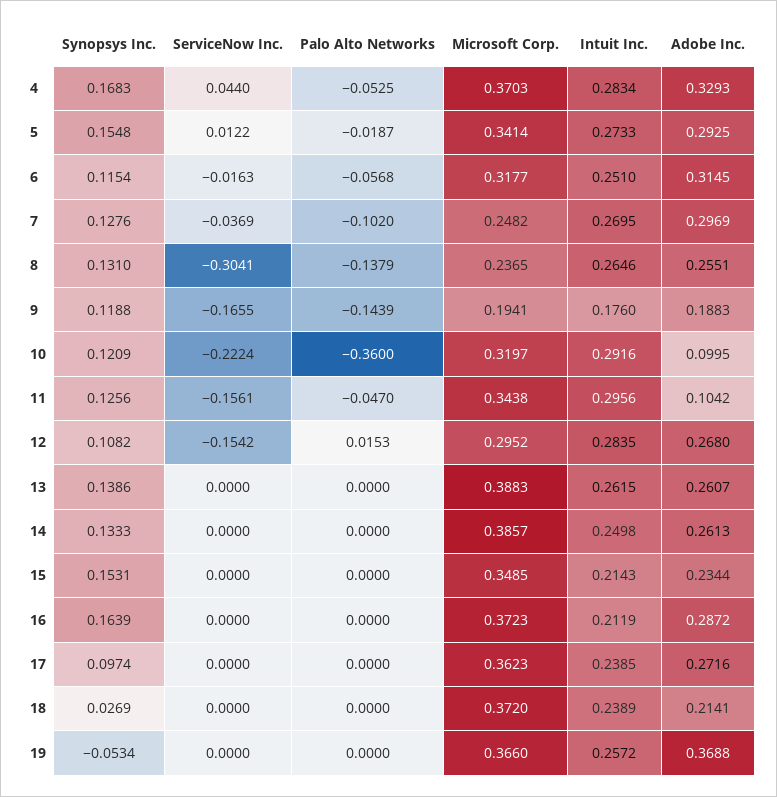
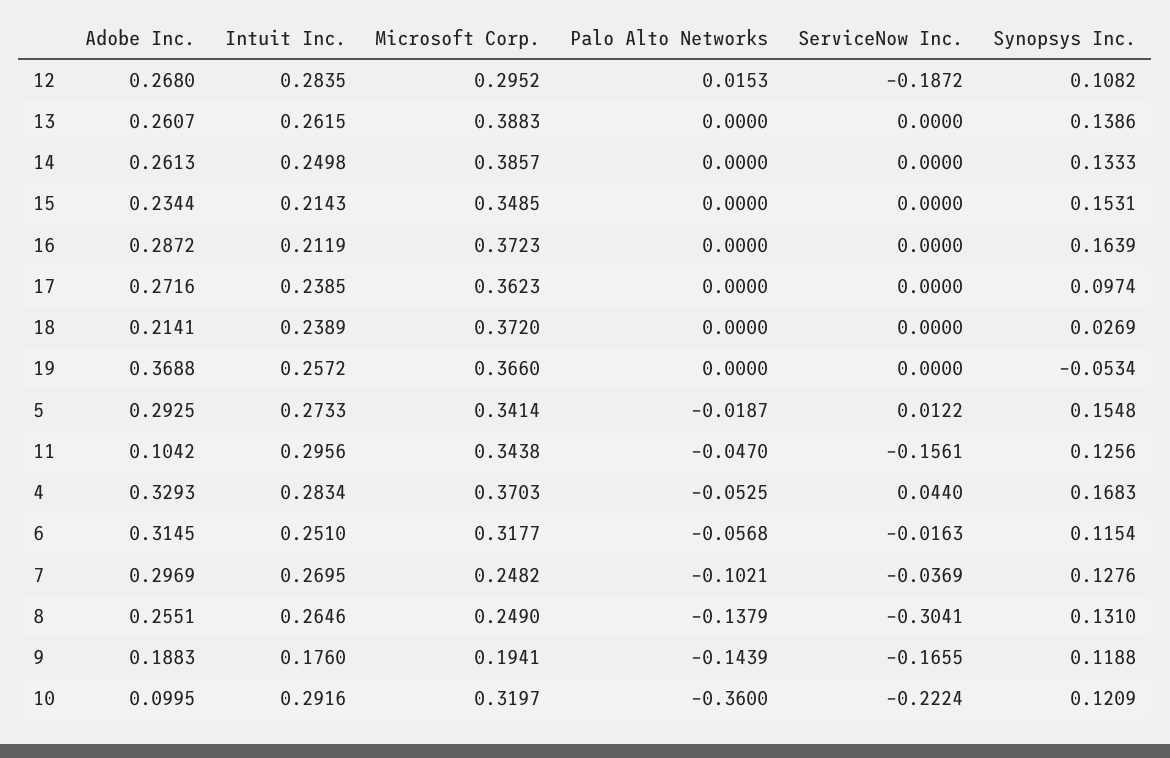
Palo Alto Networks, 7: -0.102 -> -0.1021
Microsoft Corp., 8: 0.2365 -> 0.249
ServiceNow Inc., 12: -0.1542 -> -0.1872

